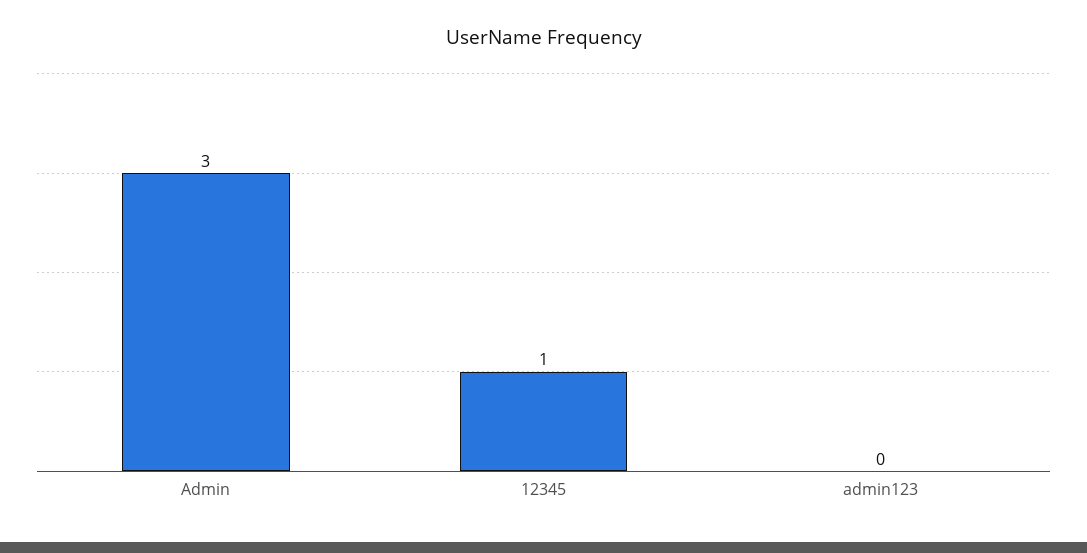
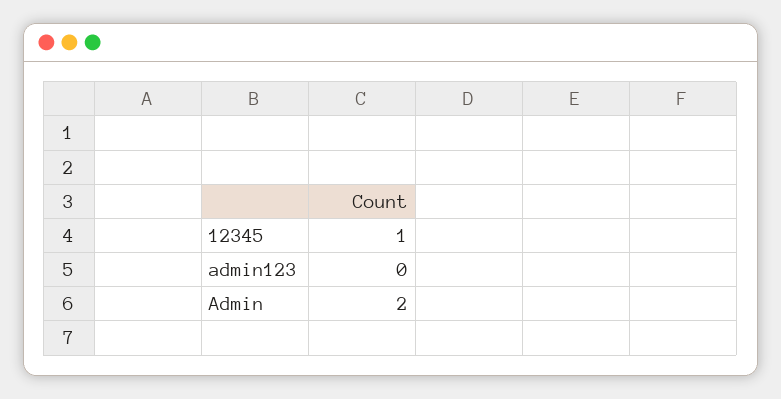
Admin: 3 -> 2

